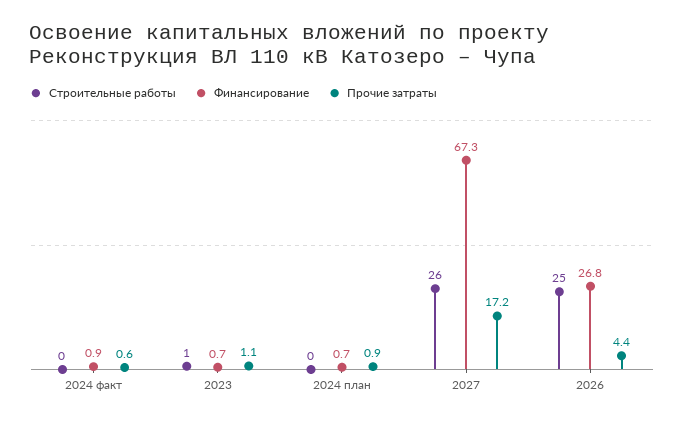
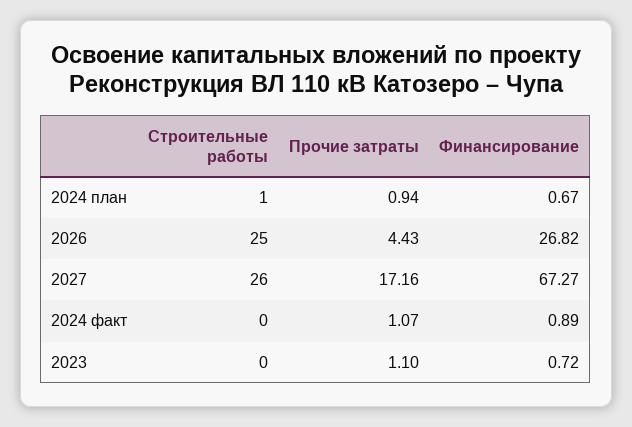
Прочие затраты, 2024 факт: 0.6 -> 1.07
Строительные работы, 2023: 1 -> 0
Строительные работы, 2024 план: 0 -> 1

